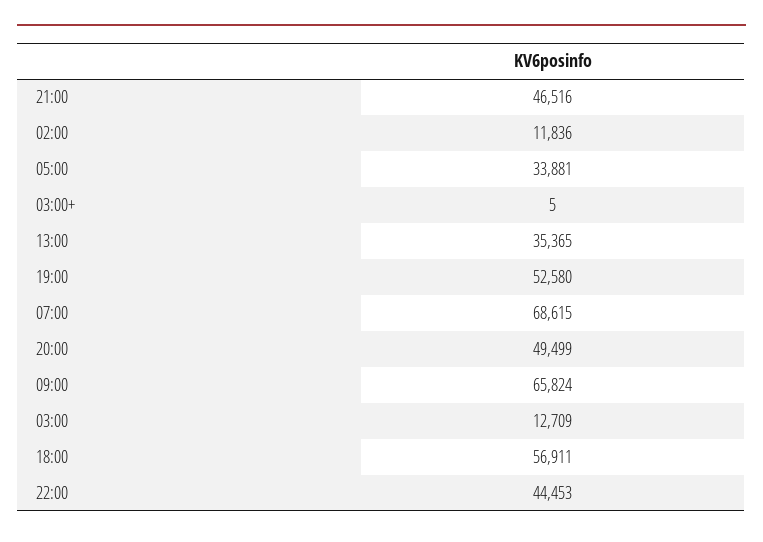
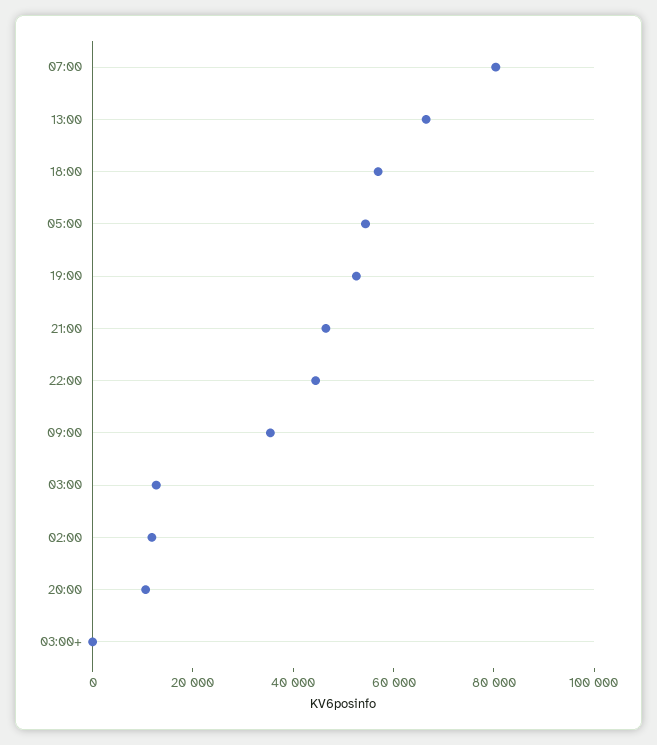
05:00: 33881 -> 55000
13:00: 35365 -> 65000
07:00: 68615 -> 80000
20:00: 49499 -> 10000
09:00: 65824 -> 35000

